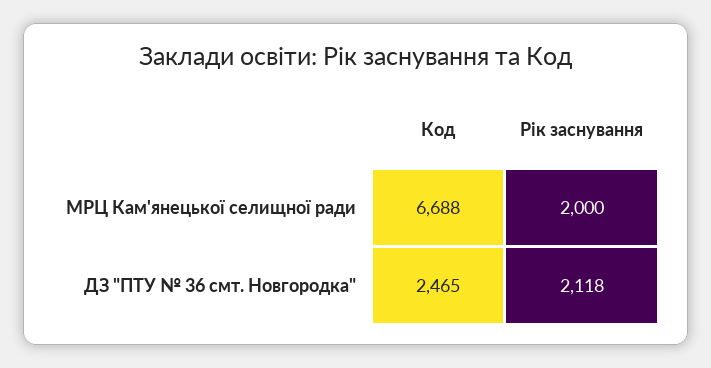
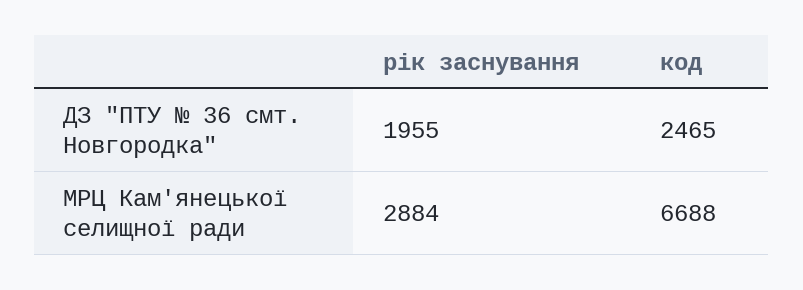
Рік заснування, МРЦ Кам'янецької селищної ради: 2000 -> 2884
Рік заснування, ДЗ "ПТУ № 36 смт. Новгородка": 2118 -> 1955

